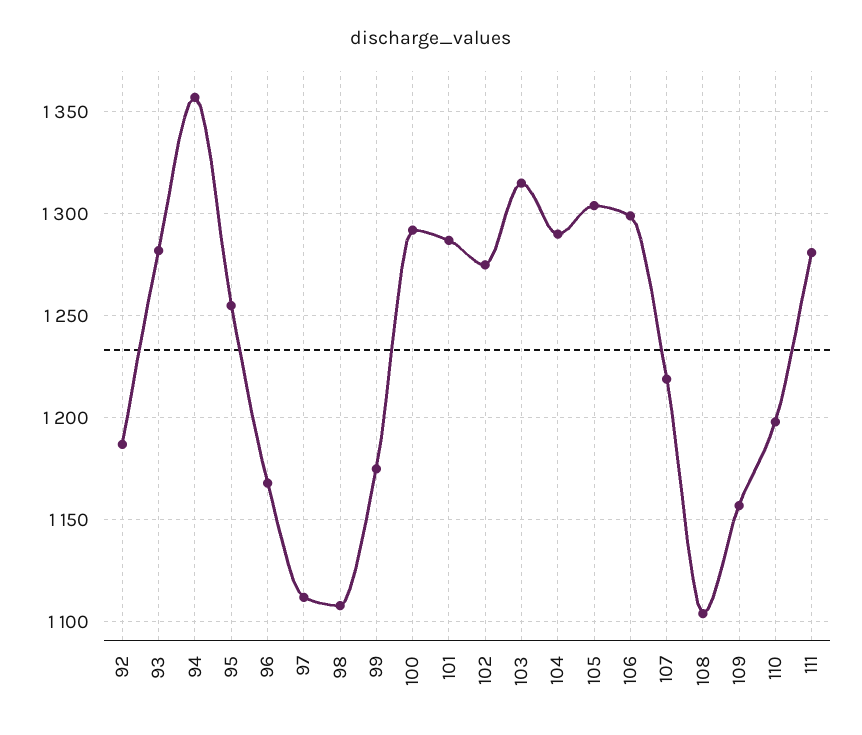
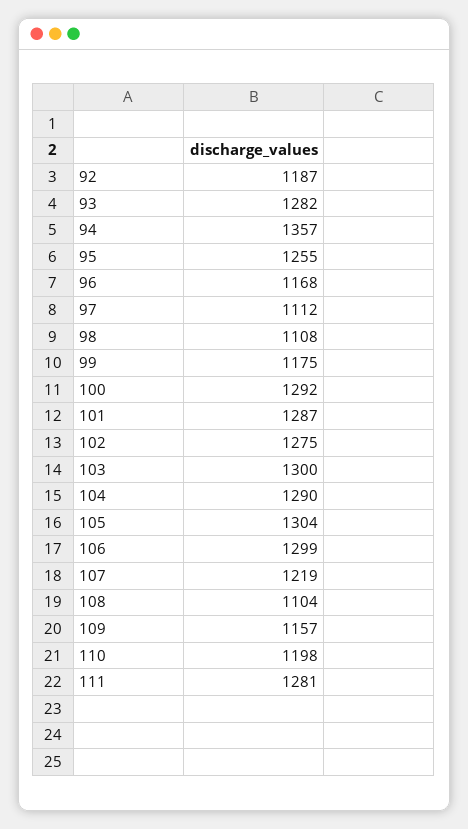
103: 1315 -> 1300

